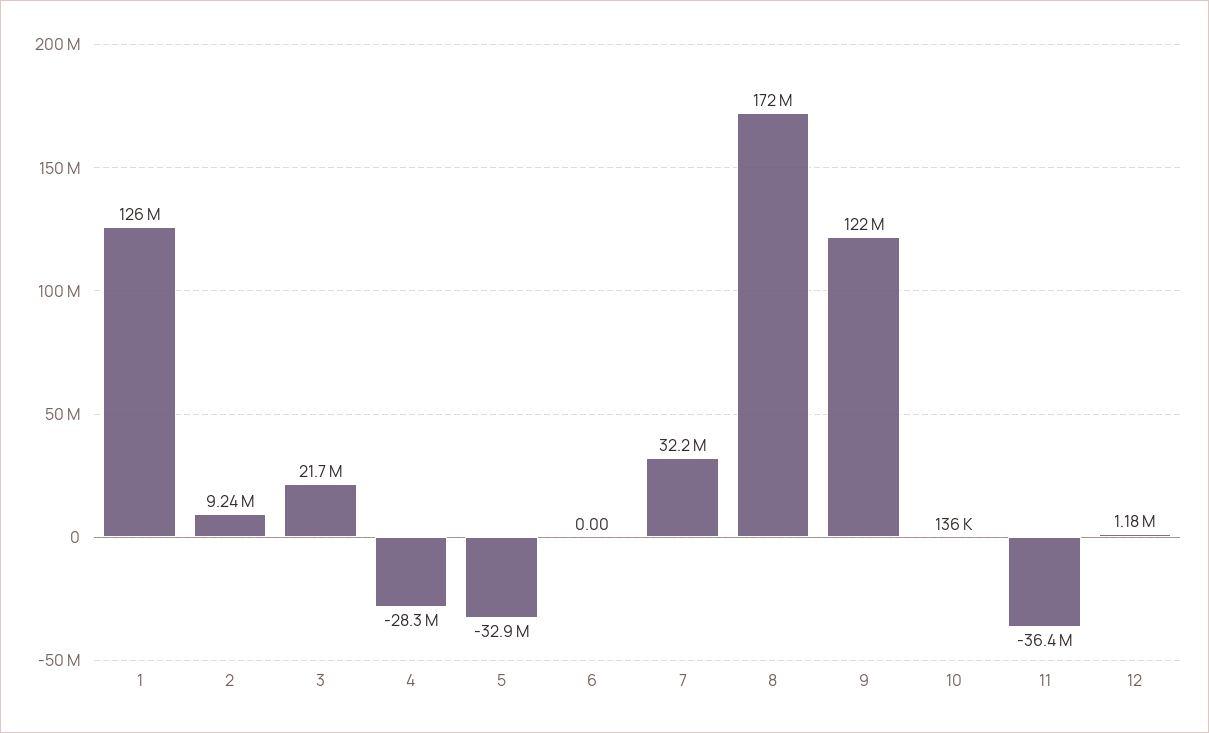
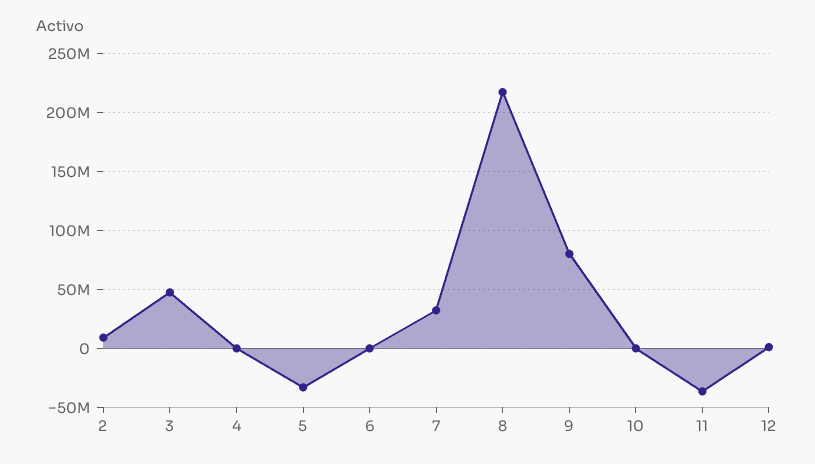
1: 126000000 -> none
3: 21700000 -> 50000000
4: -28300000 -> 0
8: 172000000 -> 220000000
9: 122000000 -> 80000000

